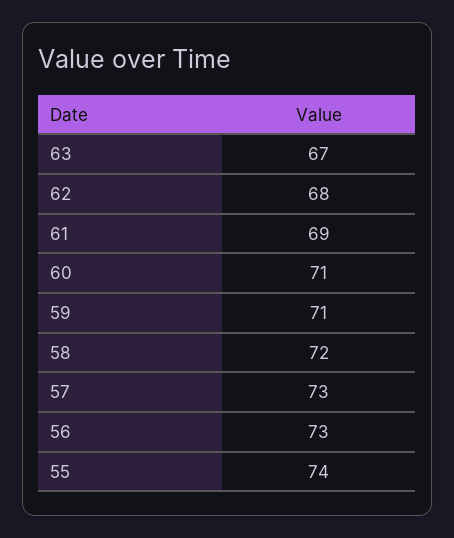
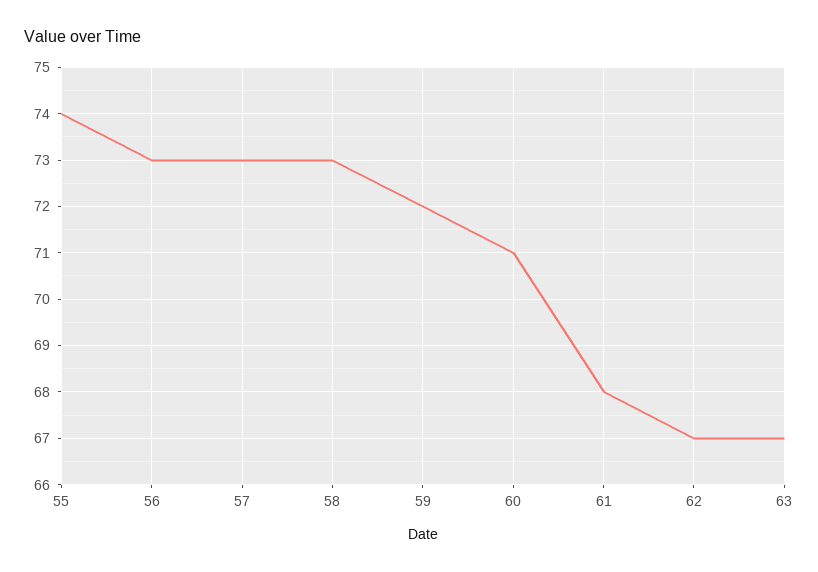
62: 68 -> 67
61: 69 -> 68
59: 71 -> 72
58: 72 -> 73

